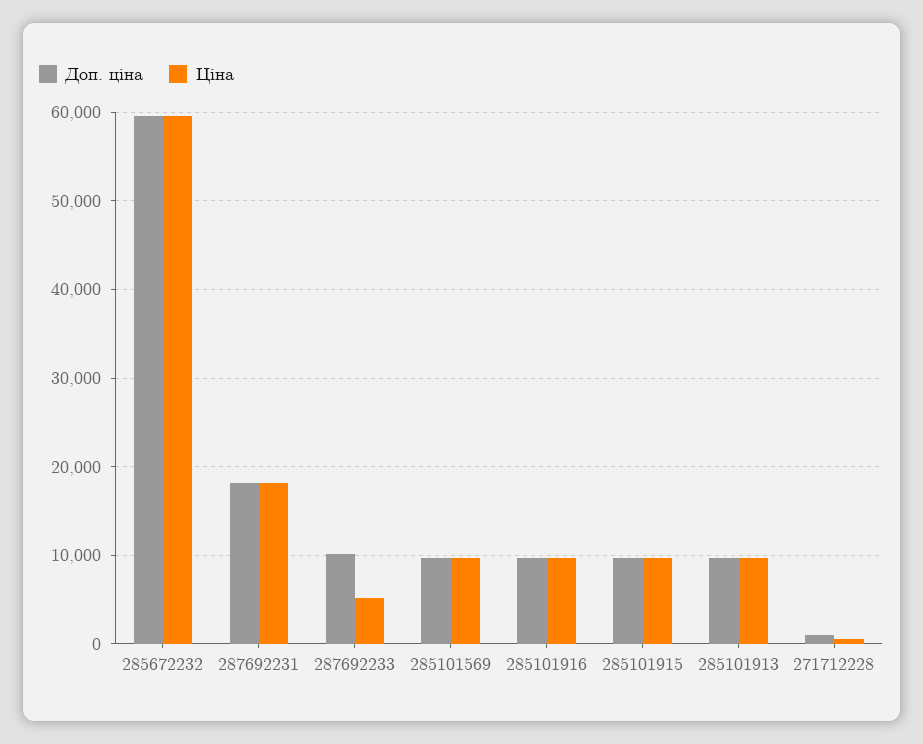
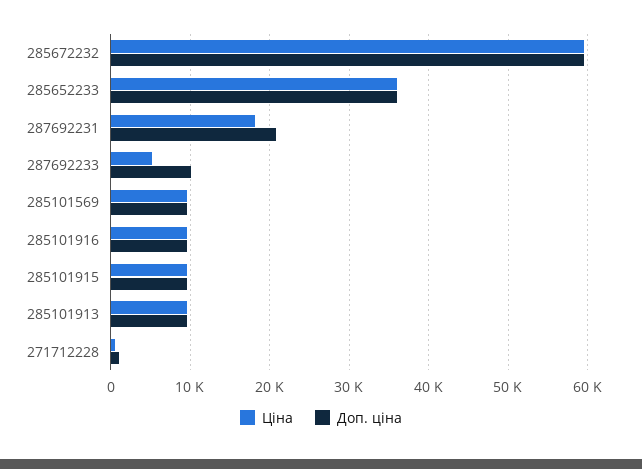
Доп. ціна, 287692231: 18000 -> 21000
Ціна, 285652233: none -> 36000
Доп. ціна, 285652233: none -> 36000

